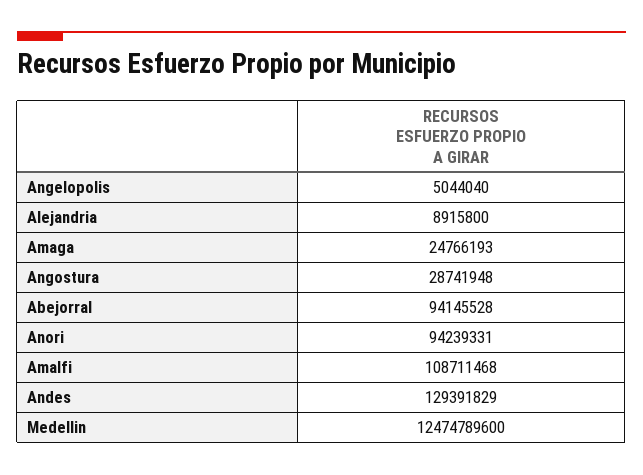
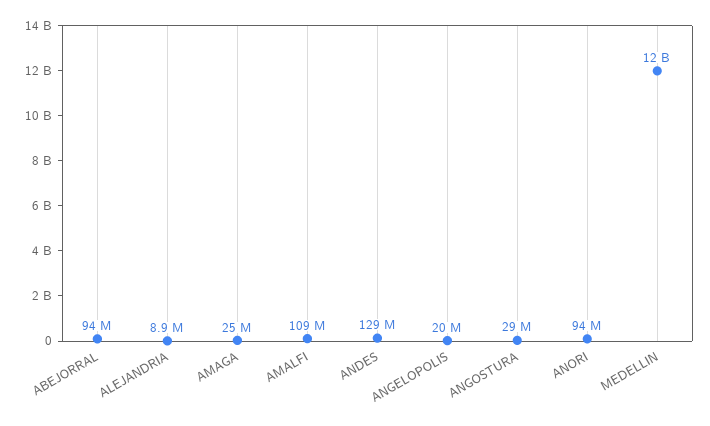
Angelopolis: 5044040 -> 20000000

